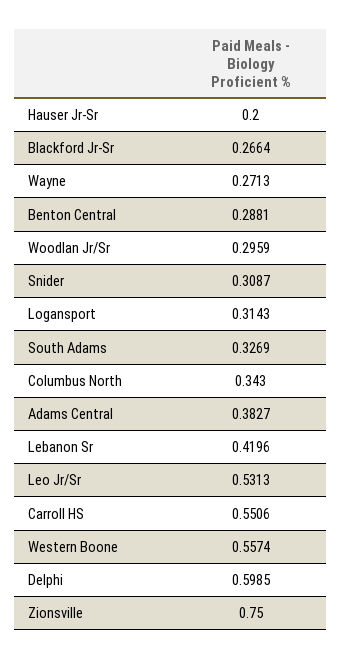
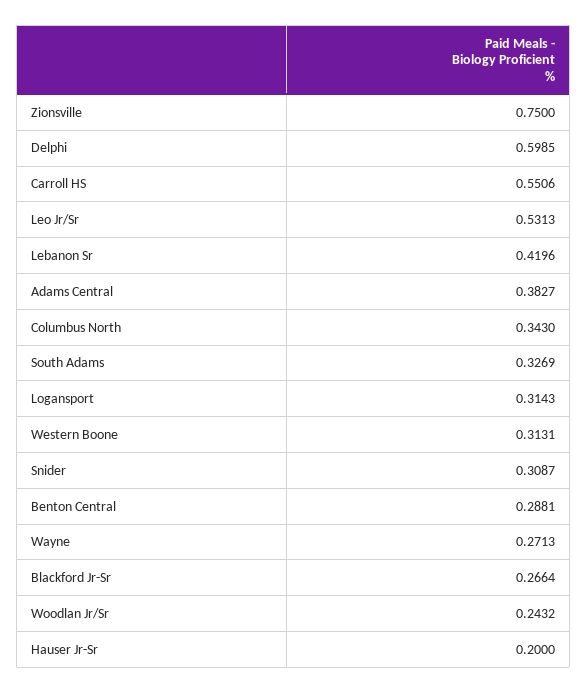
Woodlan Jr/Sr: 0.2959 -> 0.2432
Western Boone: 0.5574 -> 0.3131

